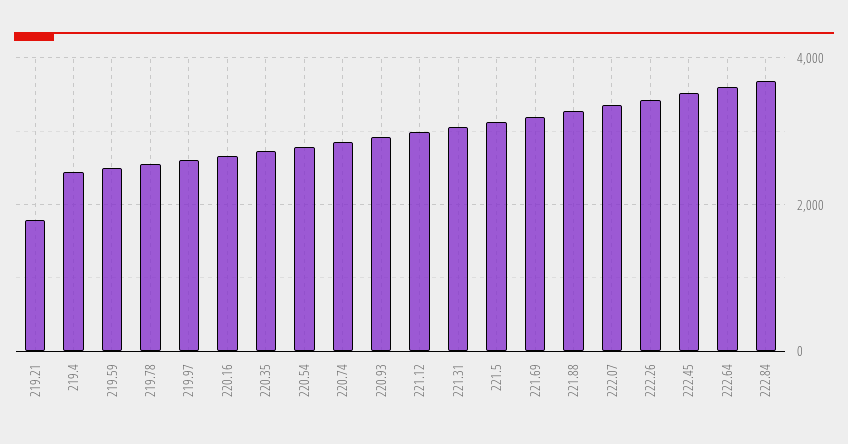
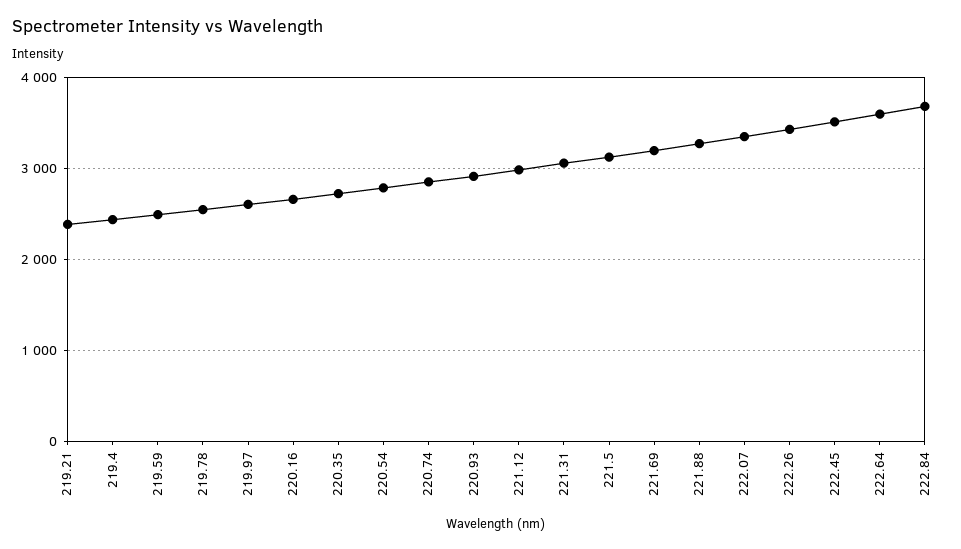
219.21: 1800 -> 2400

